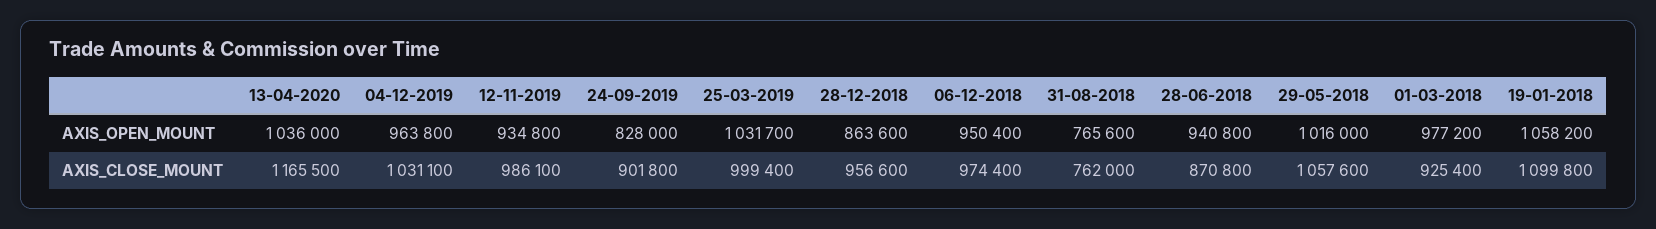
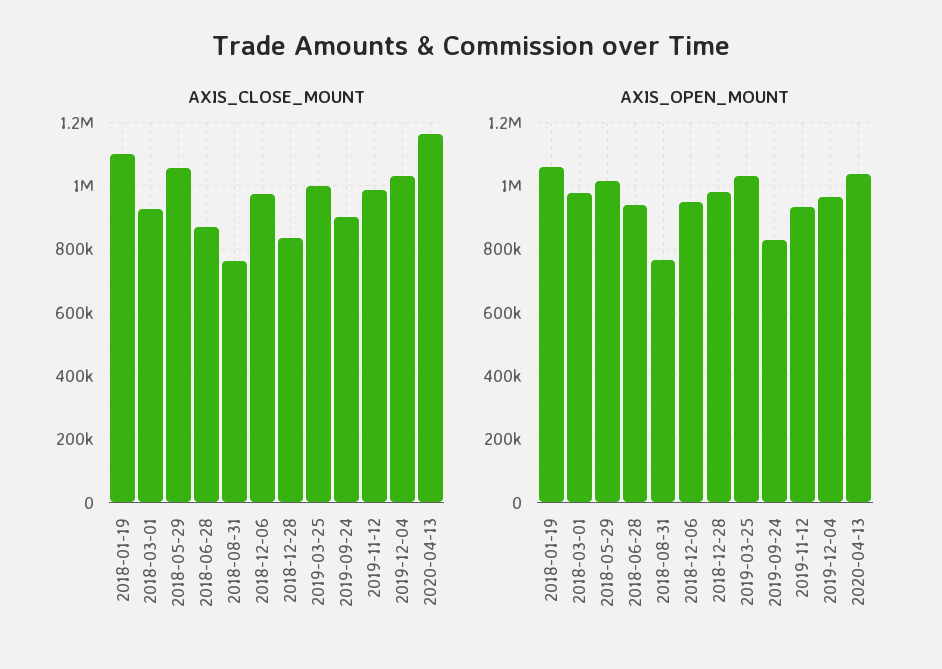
AXIS_OPEN_MOUNT, 28-12-2018: 863600 -> 980000
AXIS_CLOSE_MOUNT, 28-12-2018: 956600 -> 840000

